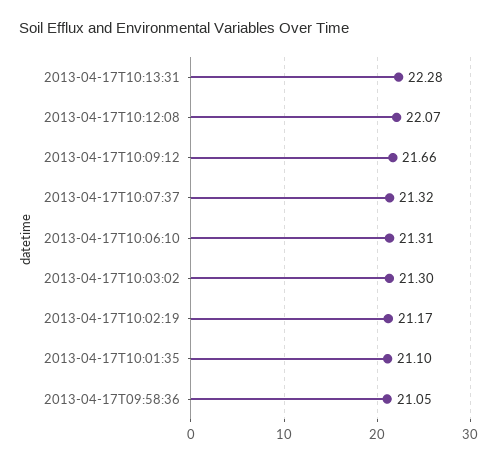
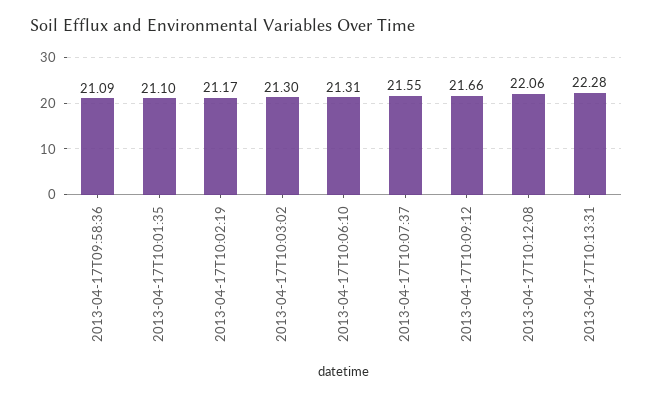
2013-04-17T10:12:08: 22.07 -> 22.06
2013-04-17T10:07:37: 21.32 -> 21.55
2013-04-17T09:58:36: 21.05 -> 21.09

